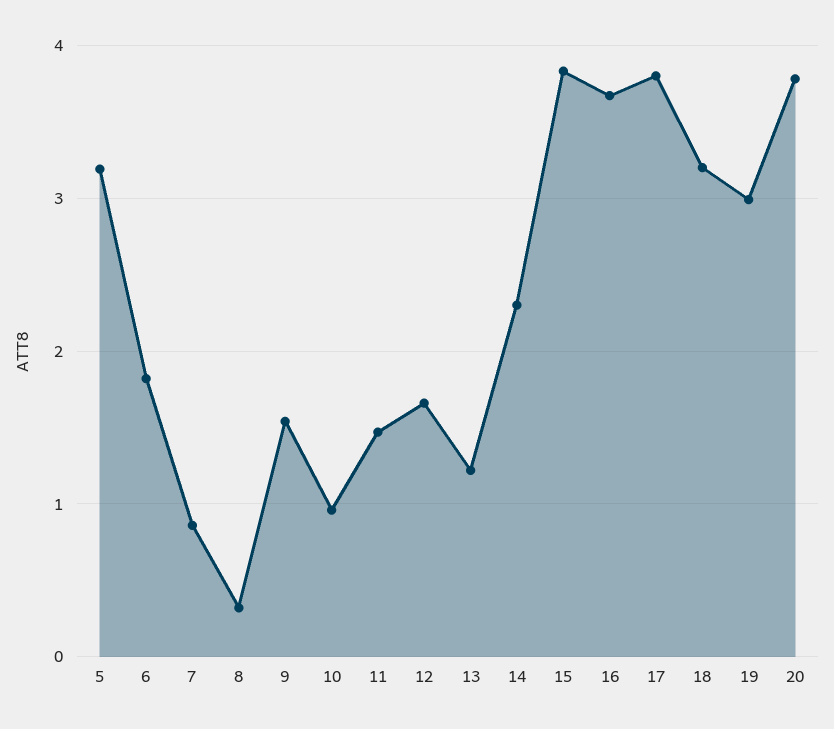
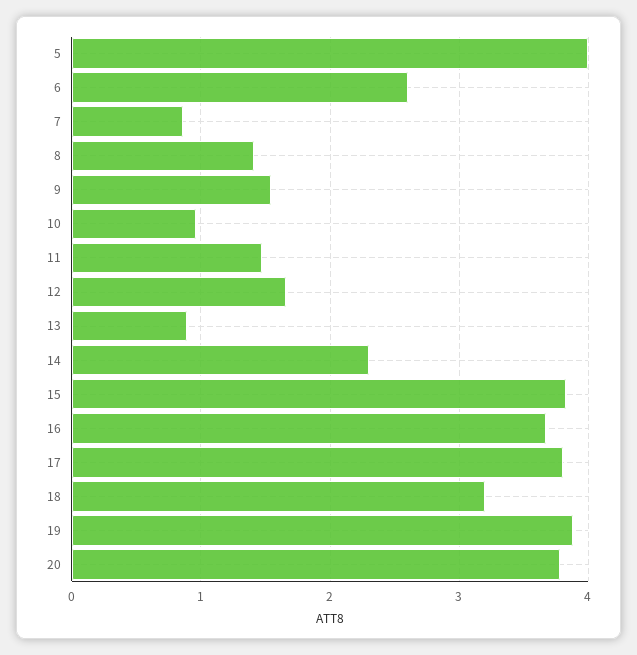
5: 3.2 -> 4
6: 1.8 -> 2.6
8: 0.3 -> 1.4
13: 1.2 -> 0.9
19: 3 -> 3.9

